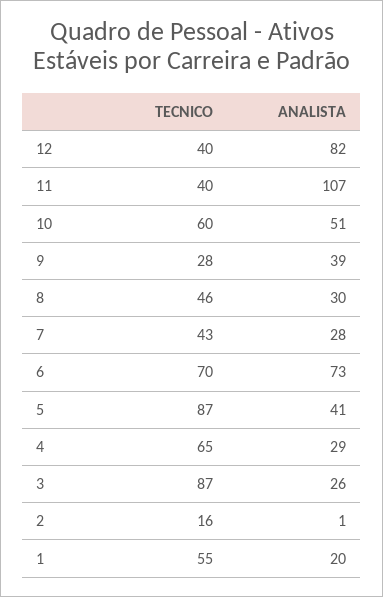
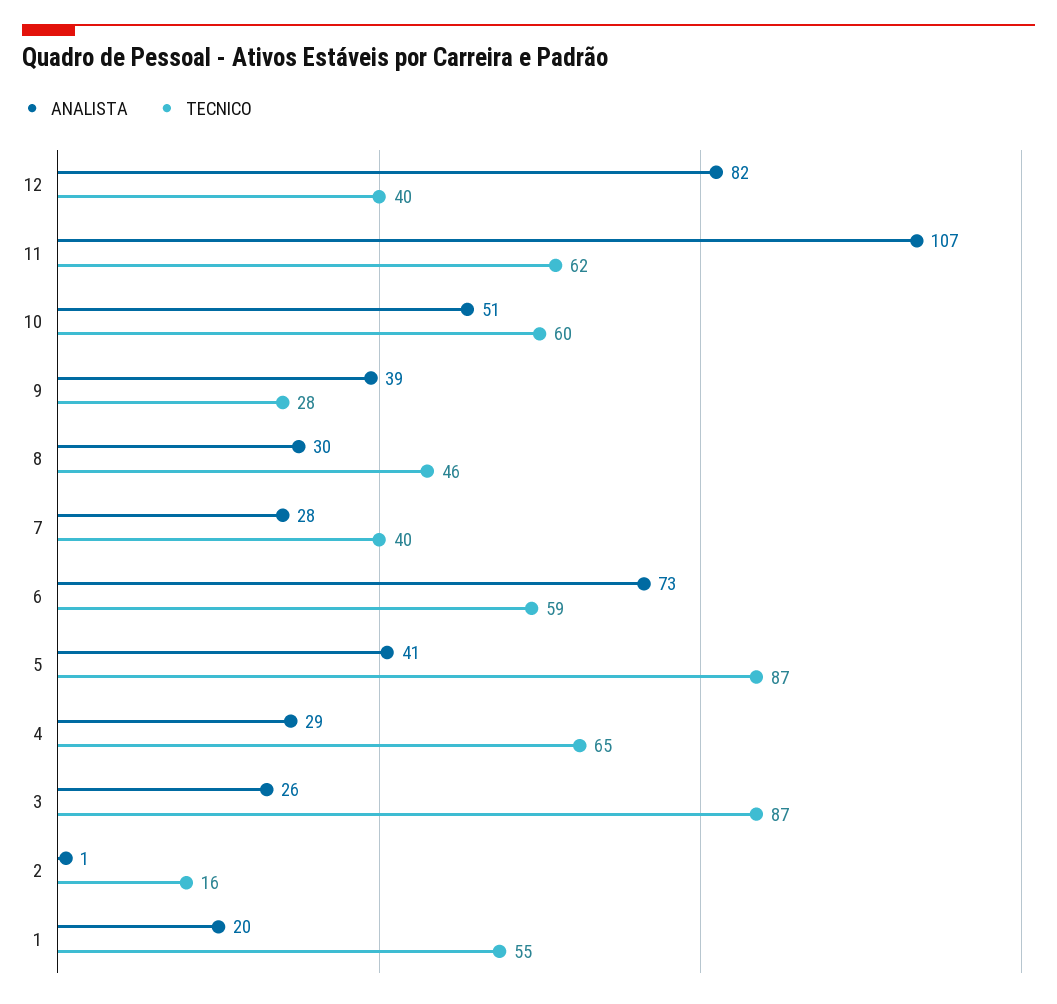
TECNICO, 11: 40 -> 62
TECNICO, 7: 43 -> 40
TECNICO, 6: 70 -> 59

